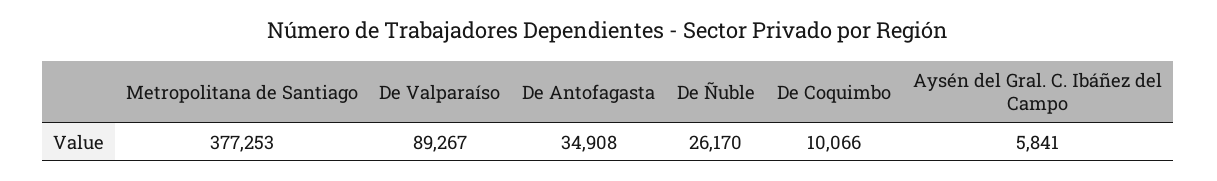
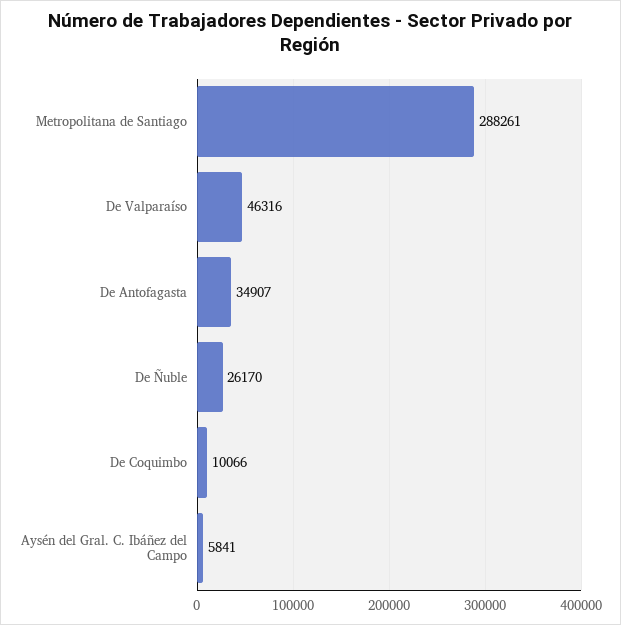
Metropolitana de Santiago: 377253 -> 288261
De Valparaíso: 89267 -> 46316
De Antofagasta: 34908 -> 34907

